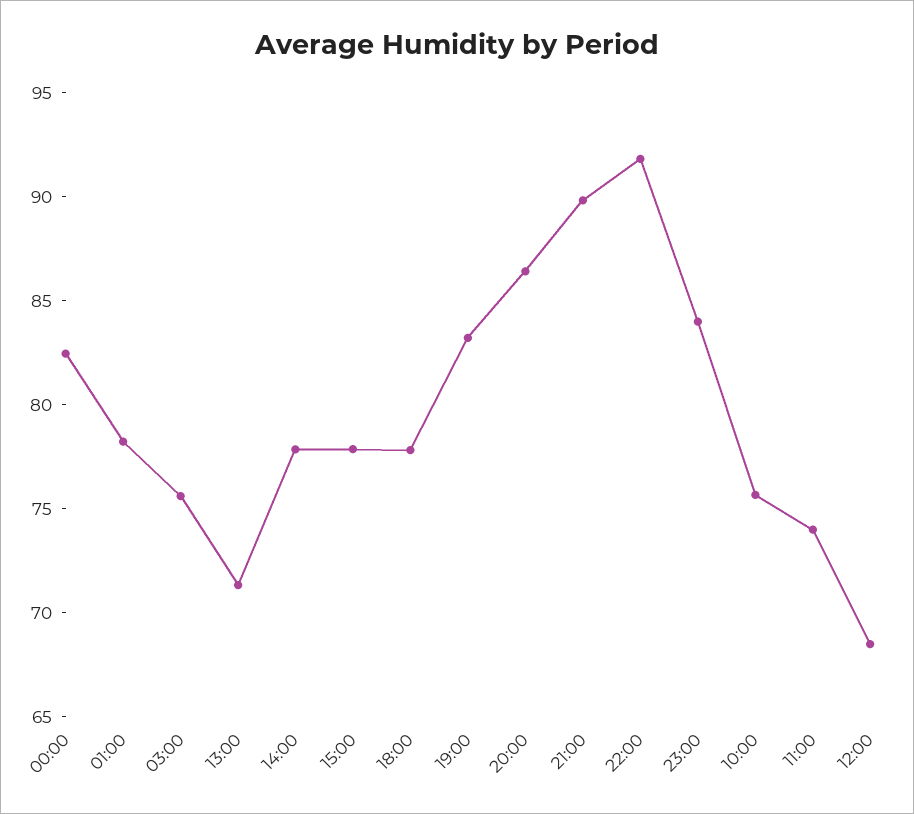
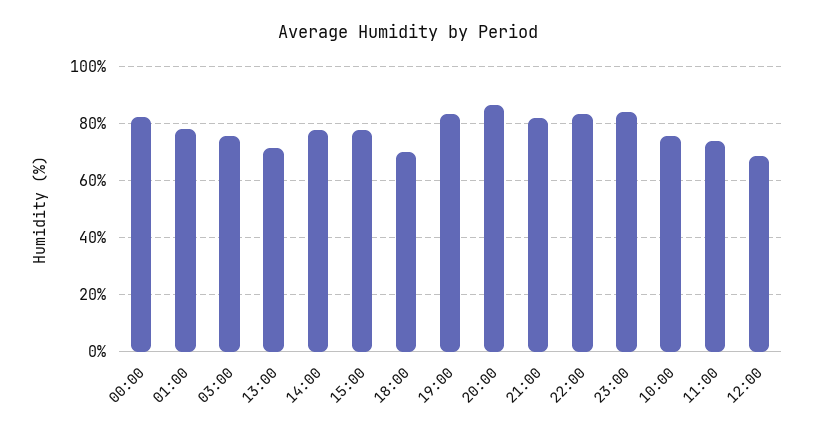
18:00: 78 -> 70
21:00: 90 -> 82.5
22:00: 92 -> 82.5

